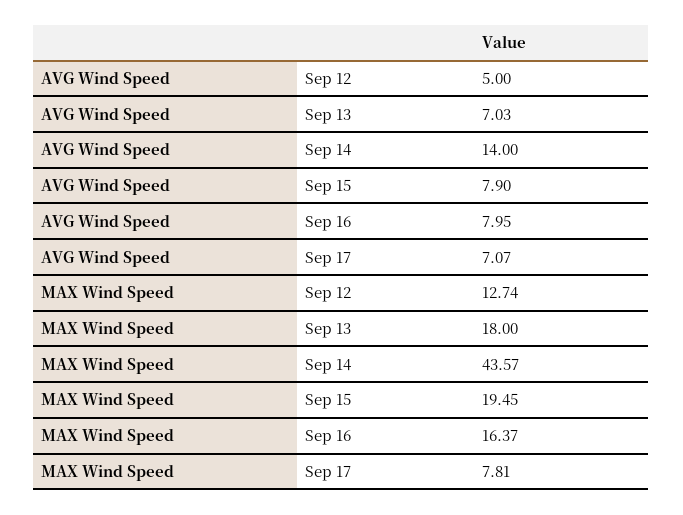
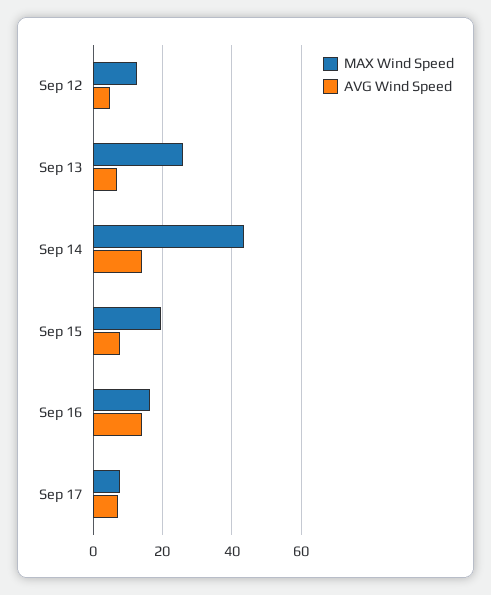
AVG Wind Speed, Sep 16: 7.95 -> 14
MAX Wind Speed, Sep 13: 18 -> 26

